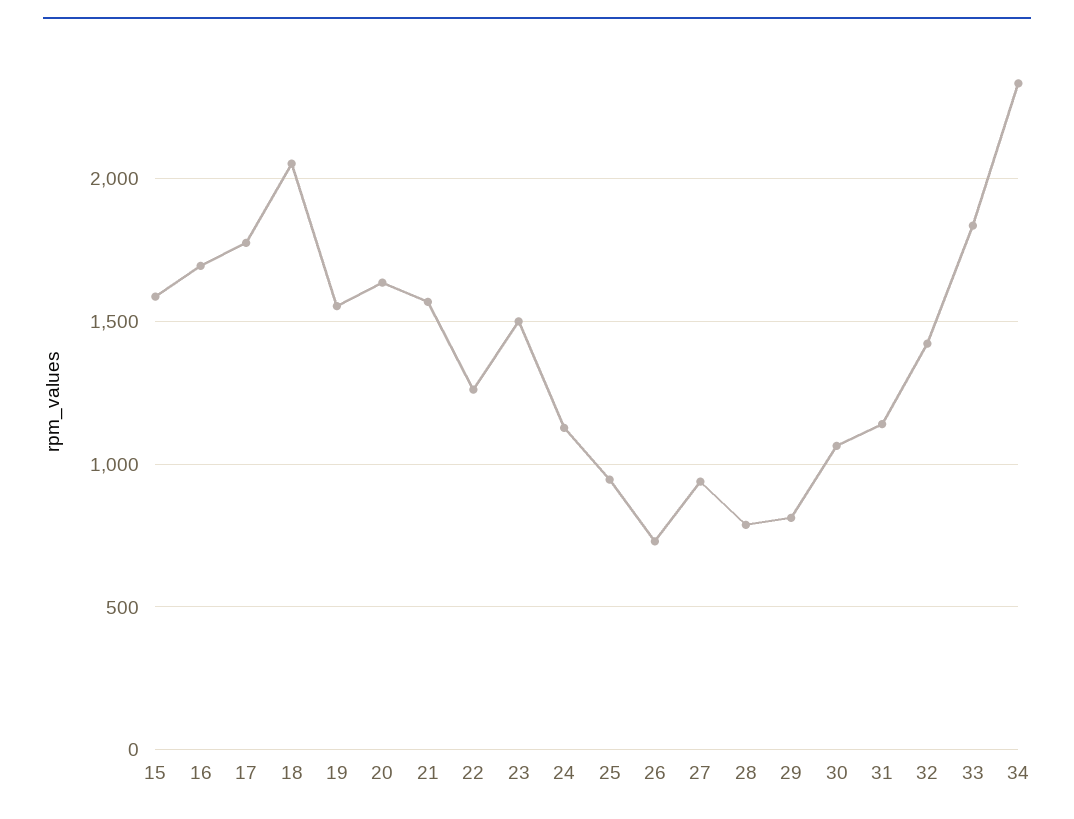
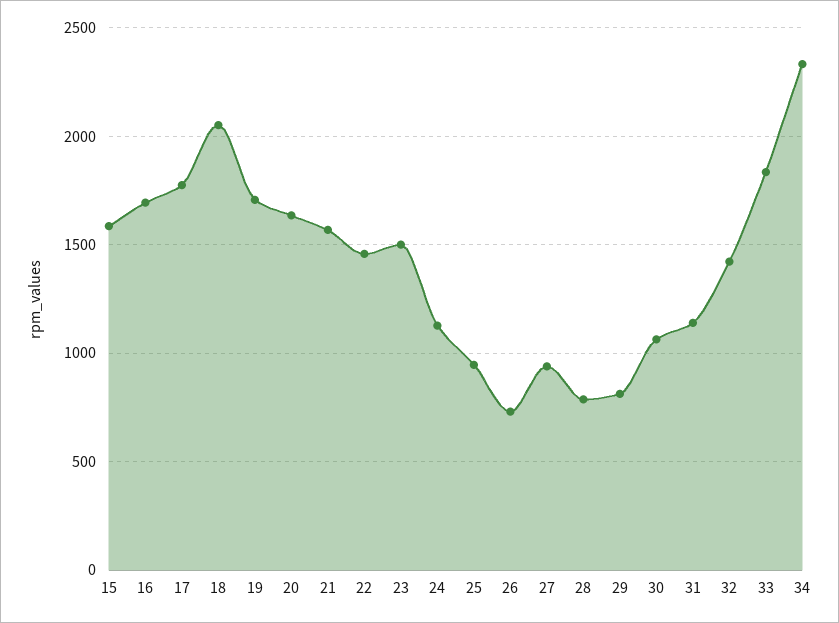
19: 1550 -> 1700
22: 1250 -> 1450

